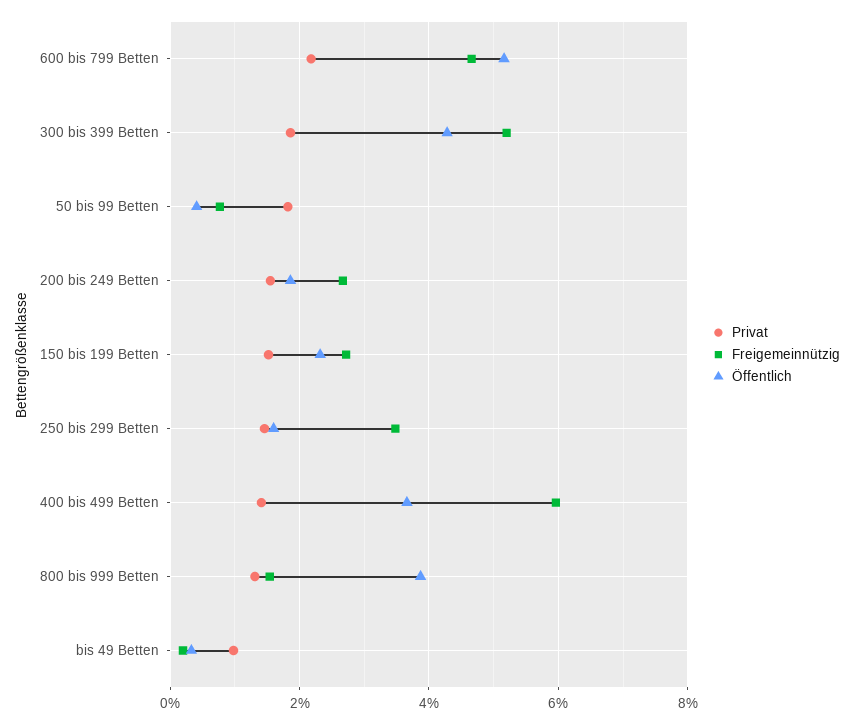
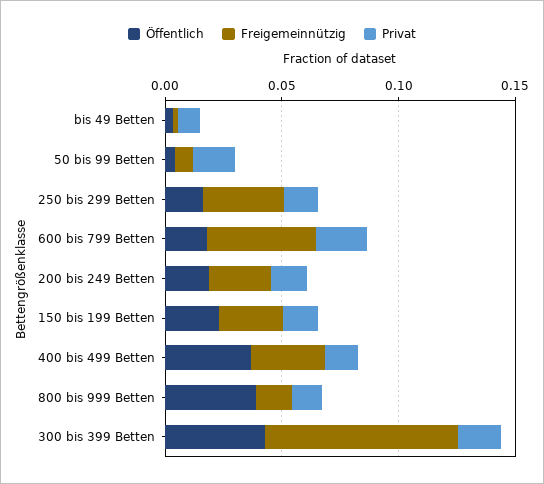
Öffentlich, 600 bis 799 Betten: 0.052 -> 0.02
Freigemeinnützig, 300 bis 399 Betten: 0.052 -> 0.08
Freigemeinnützig, 400 bis 499 Betten: 0.06 -> 0.03

